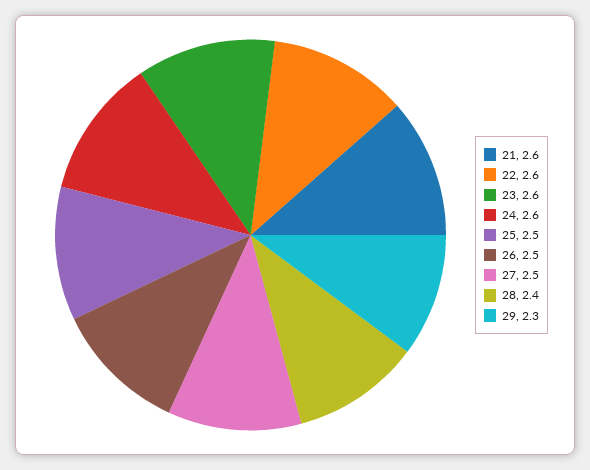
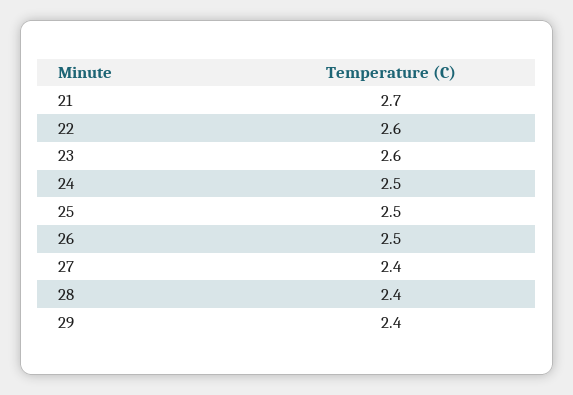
21: 2.6 -> 2.7
24: 2.6 -> 2.5
27: 2.5 -> 2.4
29: 2.3 -> 2.4

